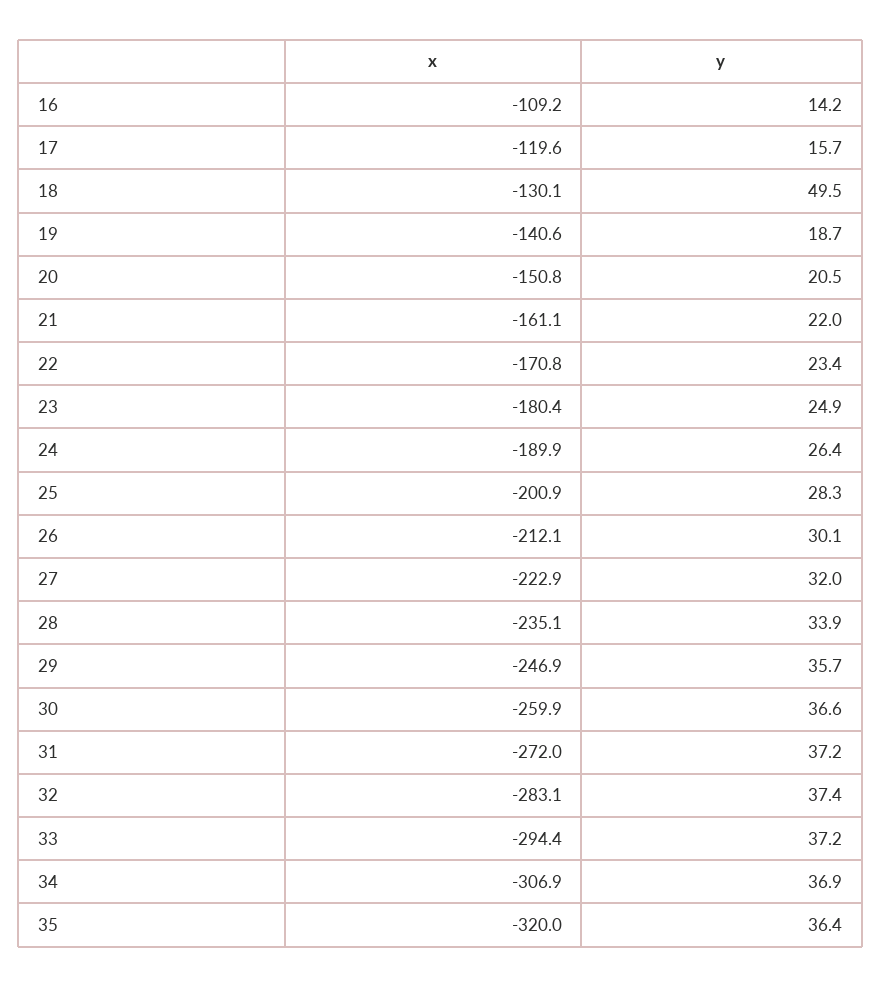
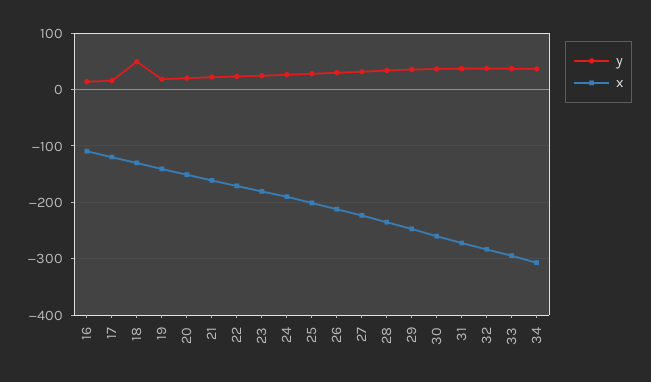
x, 35: -320 -> none
y, 35: 36.4 -> none

